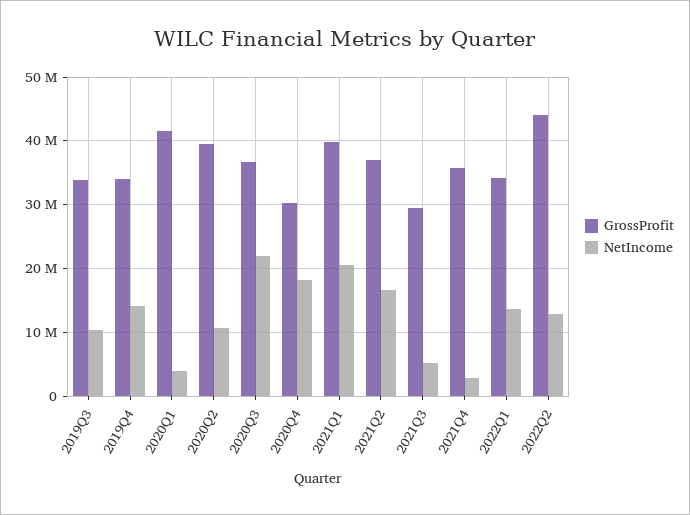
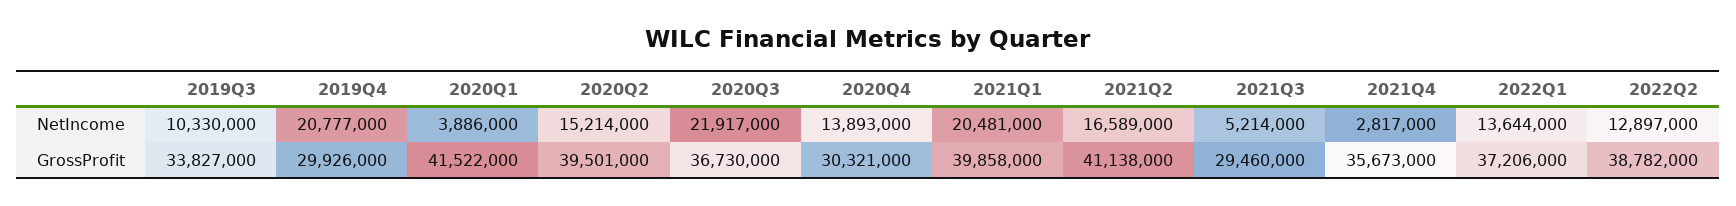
GrossProfit, 2019Q4: 34000000 -> 29926000
NetIncome, 2019Q4: 14000000 -> 20777000
NetIncome, 2020Q2: 11000000 -> 15214000
NetIncome, 2020Q4: 18000000 -> 13893000
GrossProfit, 2021Q2: 37000000 -> 41138000
GrossProfit, 2022Q1: 34000000 -> 37206000
GrossProfit, 2022Q2: 44000000 -> 38782000

